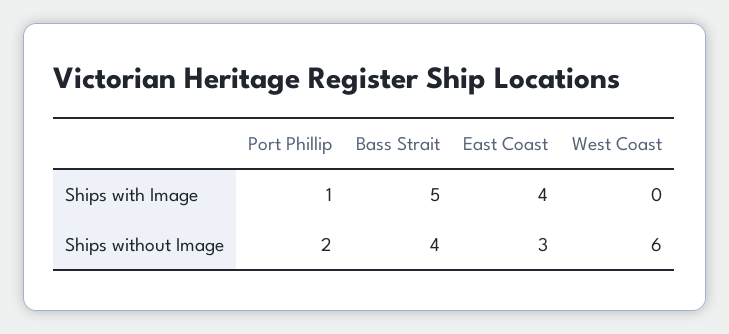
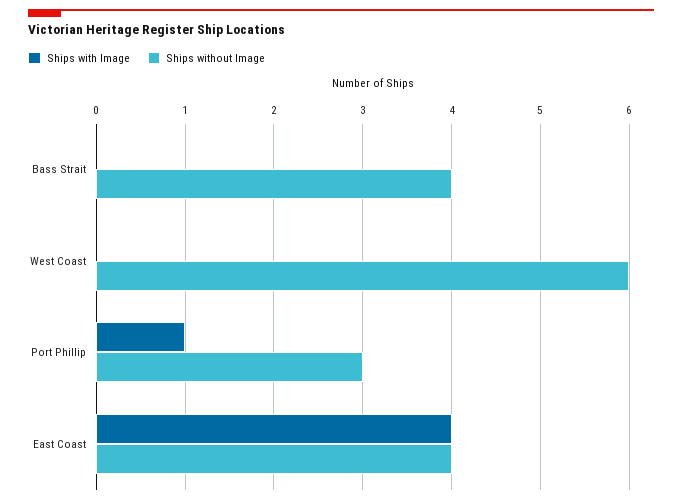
Ships with Image, Bass Strait: 5 -> 0
Ships without Image, Port Phillip: 2 -> 3
Ships without Image, East Coast: 3 -> 4

